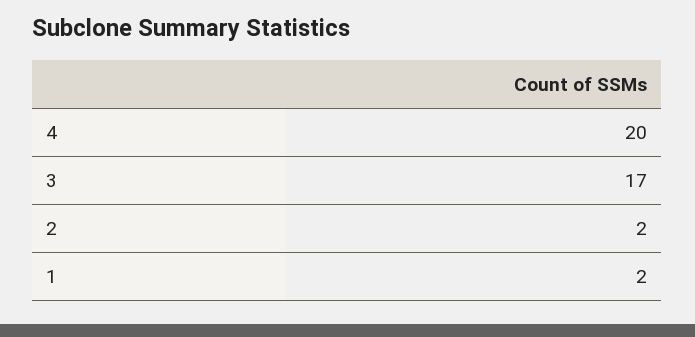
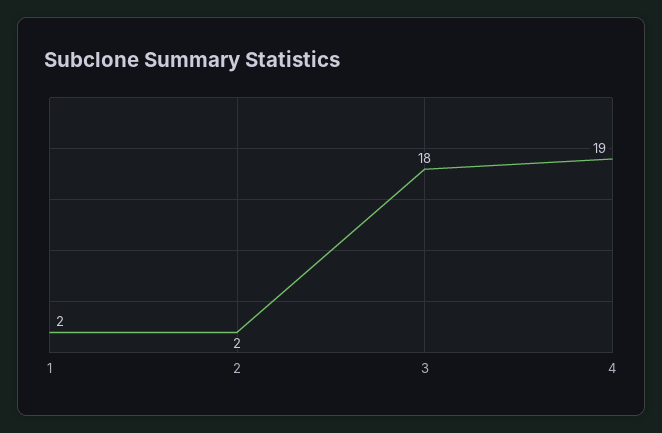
4: 20 -> 19
3: 17 -> 18

